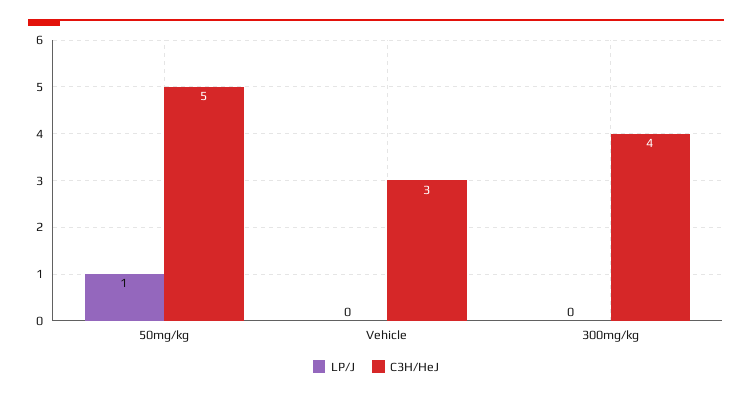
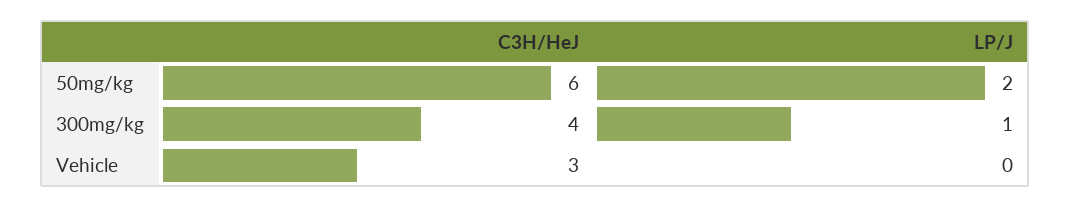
LP/J, 50mg/kg: 1 -> 2
C3H/HeJ, 50mg/kg: 5 -> 6
LP/J, 300mg/kg: 0 -> 1

